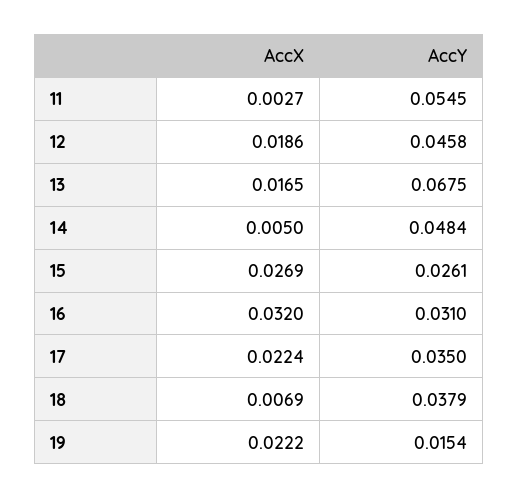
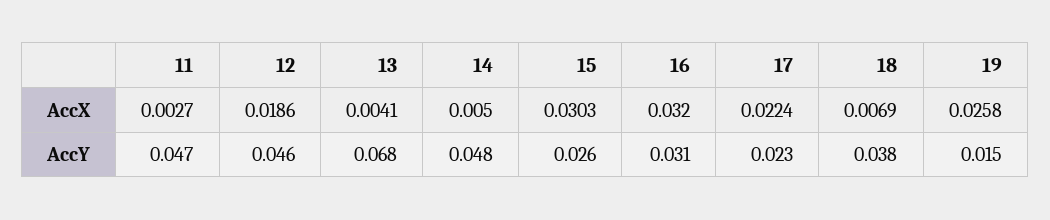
AccY, 11: 0.0545 -> 0.047
AccX, 13: 0.0165 -> 0.0041
AccX, 15: 0.0269 -> 0.0303
AccY, 17: 0.035 -> 0.023
AccX, 19: 0.0222 -> 0.0258

